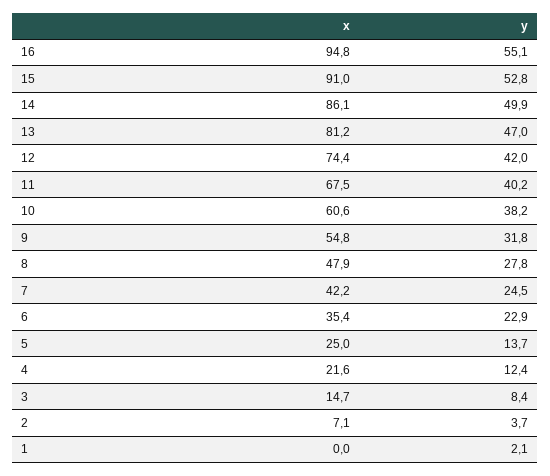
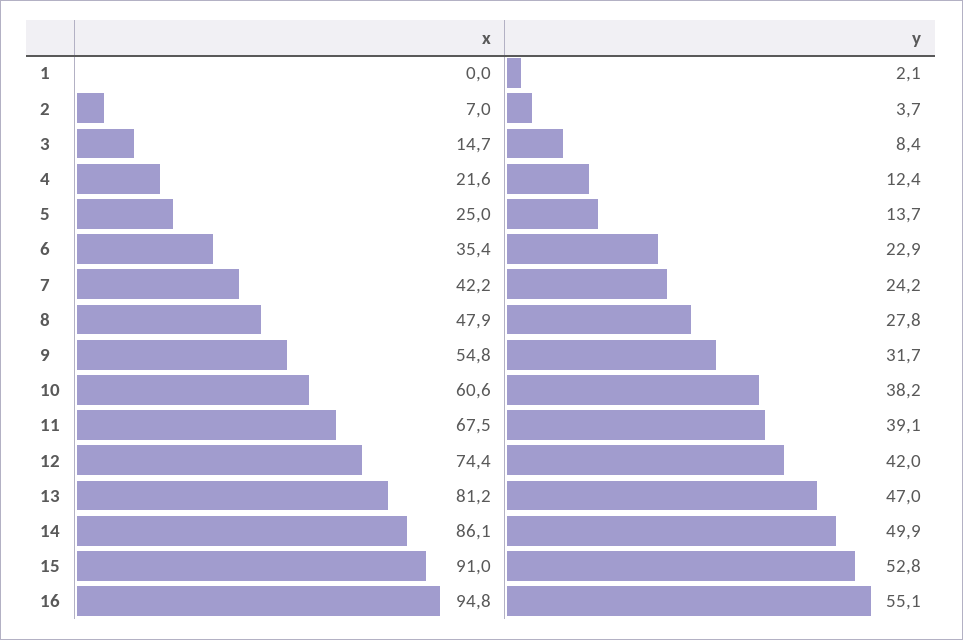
y, 11: 40.2 -> 39.1
y, 9: 31.8 -> 31.7
y, 7: 24.5 -> 24.2
x, 2: 7.1 -> 7

